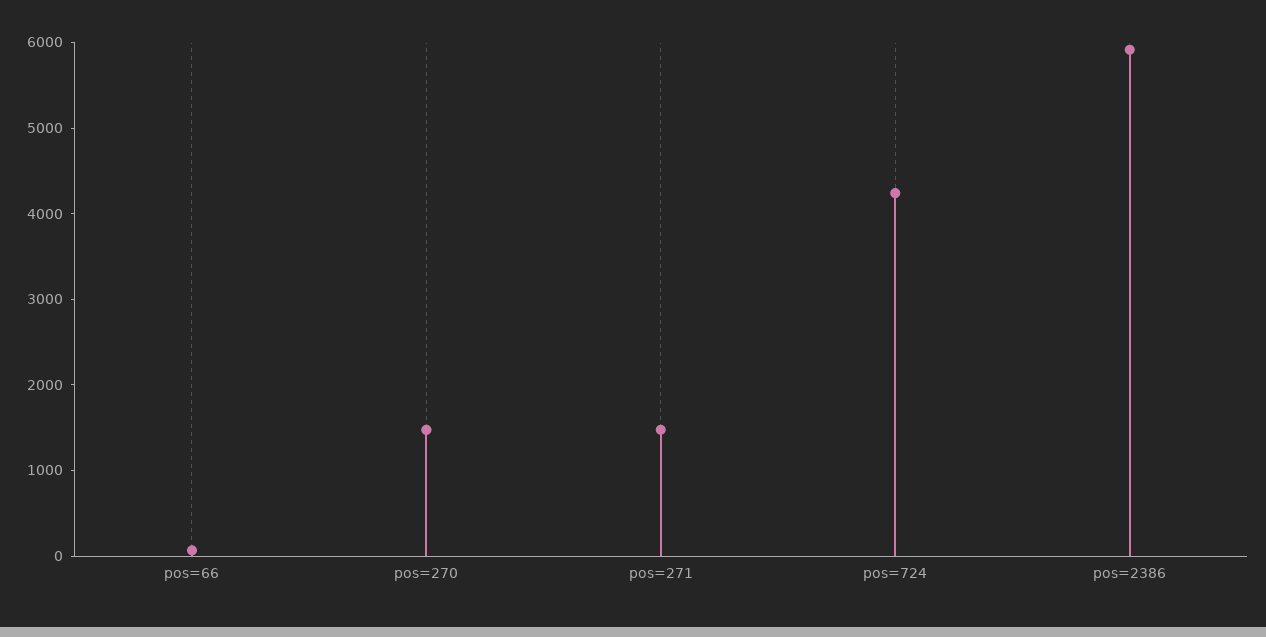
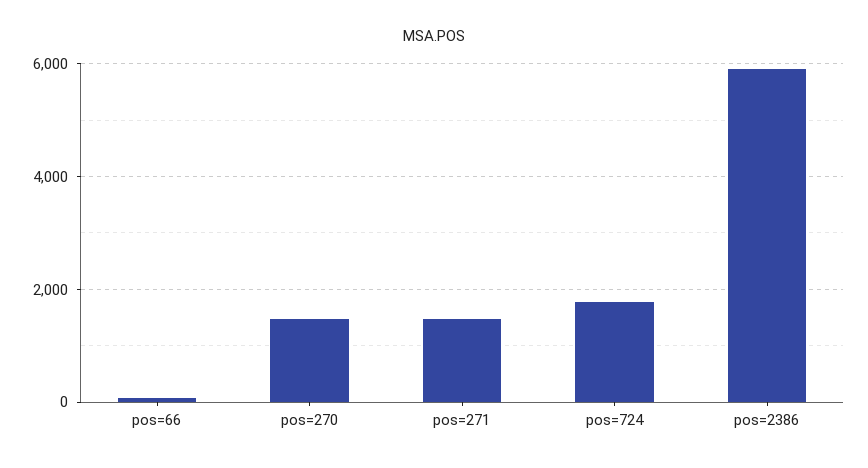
pos=724: 4200 -> 1800

